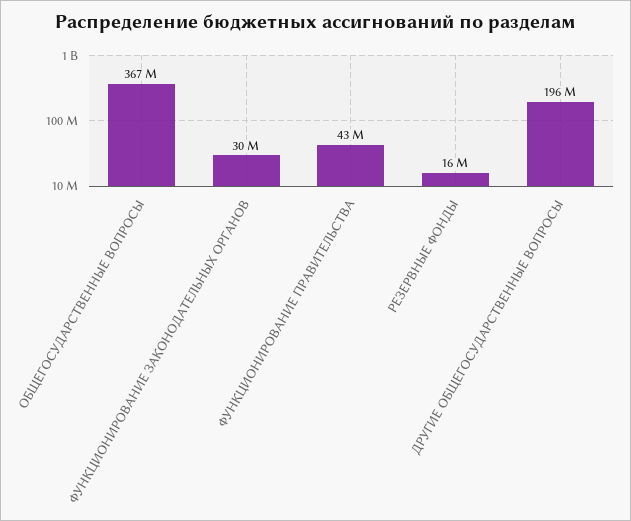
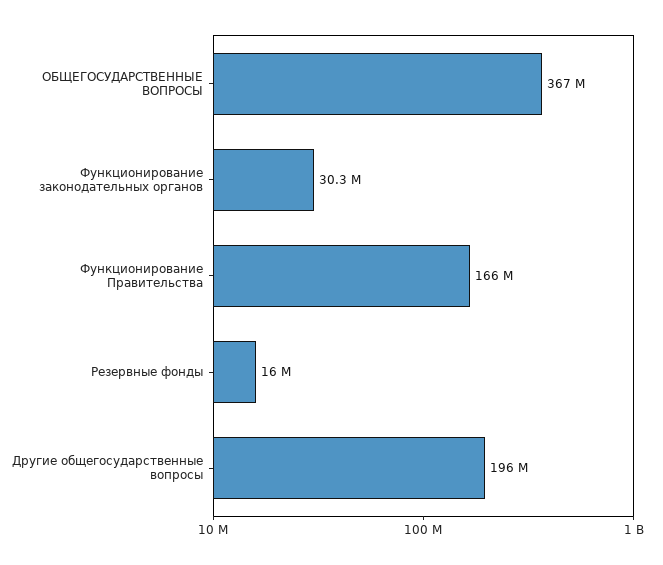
ФУНКЦИОНИРОВАНИЕ ПРАВИТЕЛЬСТВА: 43000000 -> 166000000

